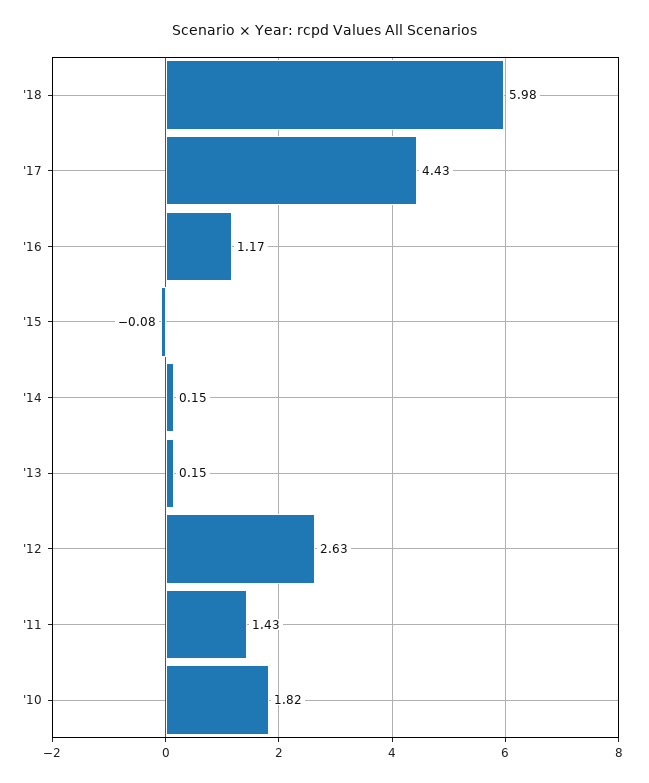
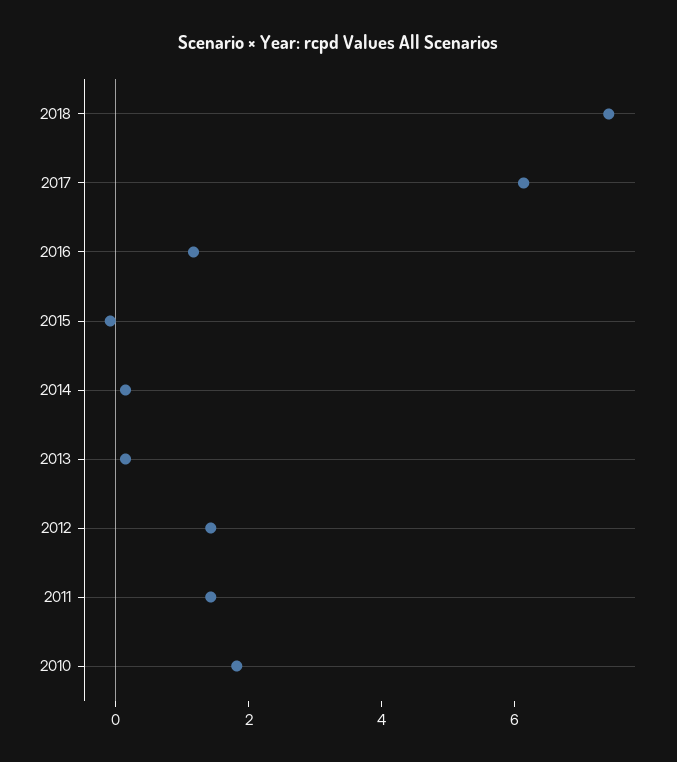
'18: 5.98 -> 7.5
'17: 4.43 -> 6
'12: 2.63 -> 1.5

